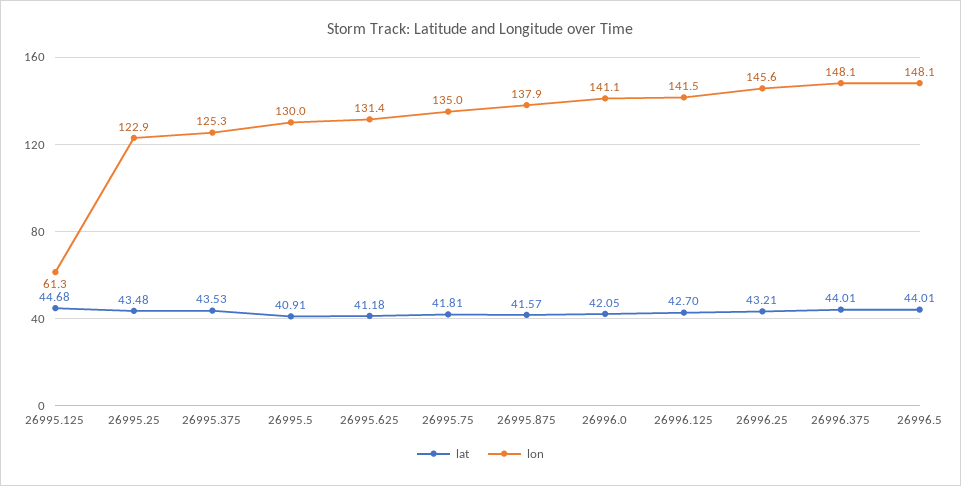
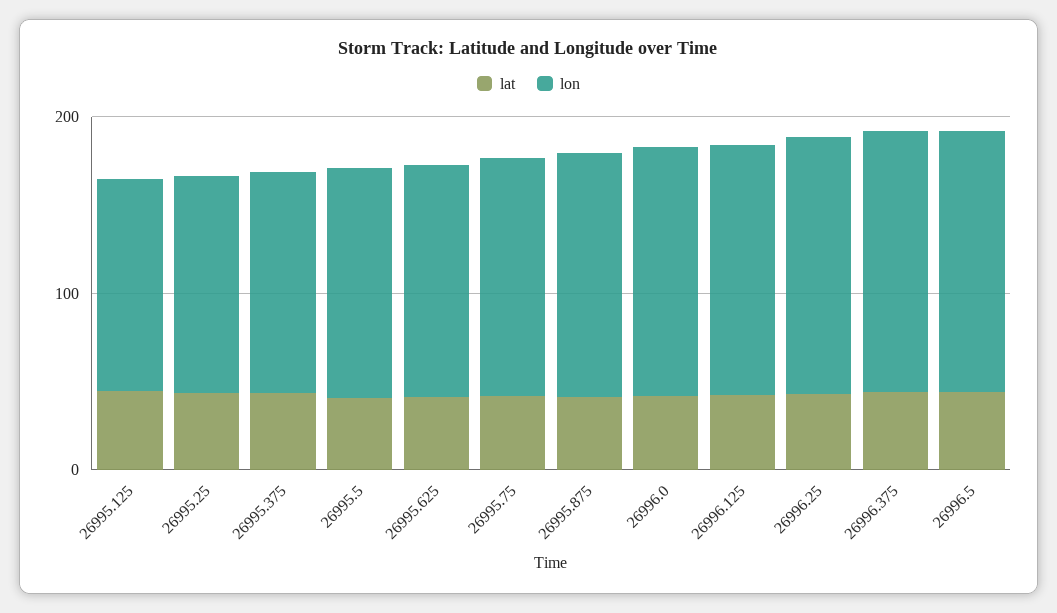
lon, 26995.125: 61.3 -> 120

